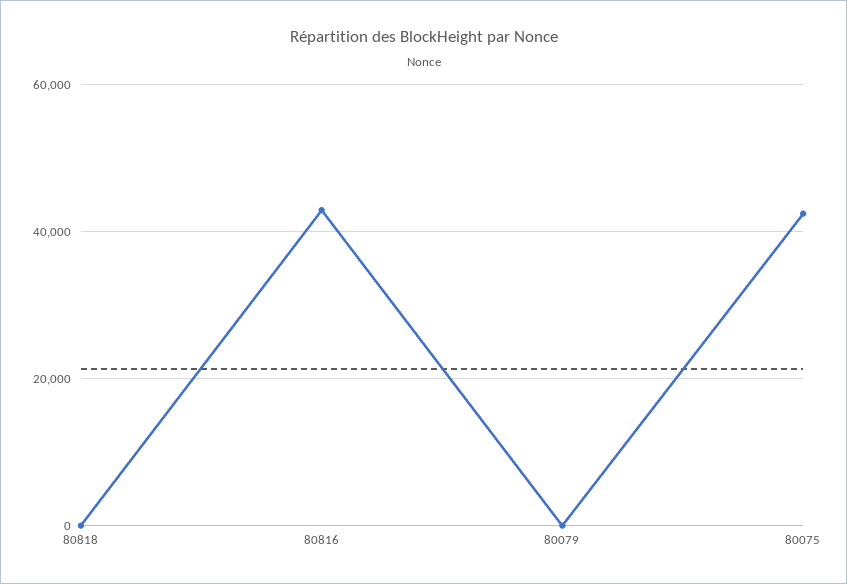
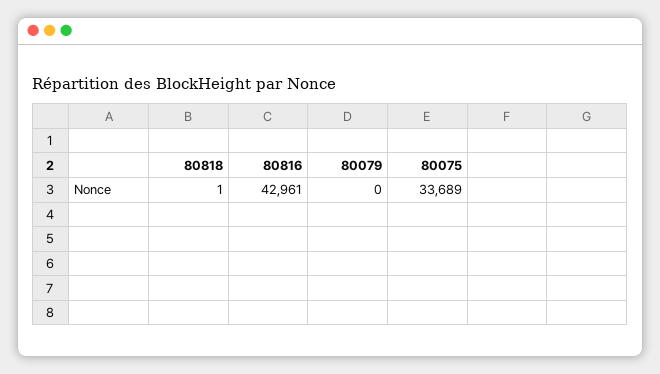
80075: 42000 -> 33689

